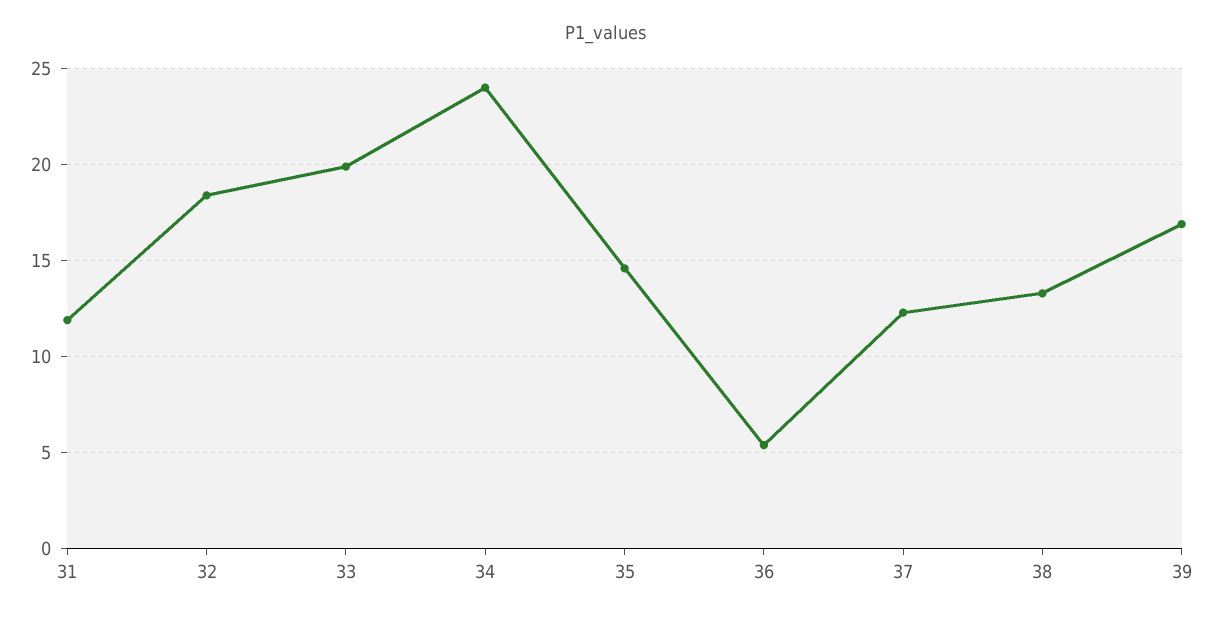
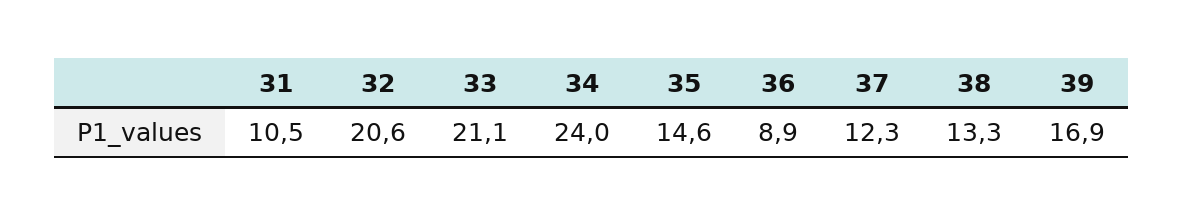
31: 12 -> 10.5
32: 18.5 -> 20.6
33: 20 -> 21.1
36: 5.5 -> 8.9

